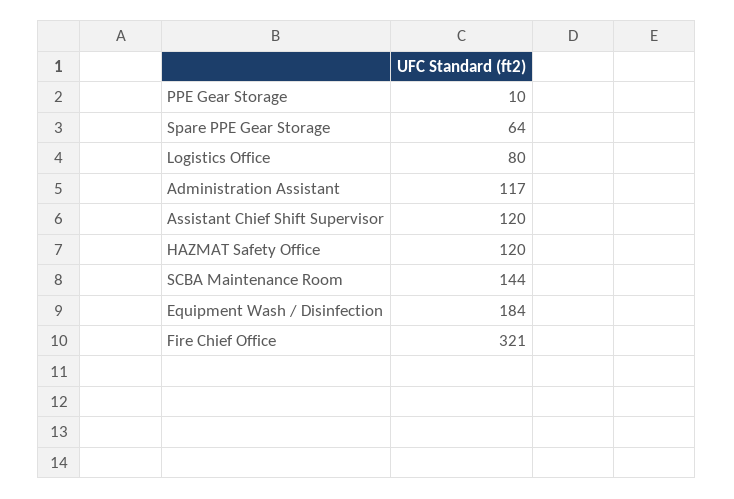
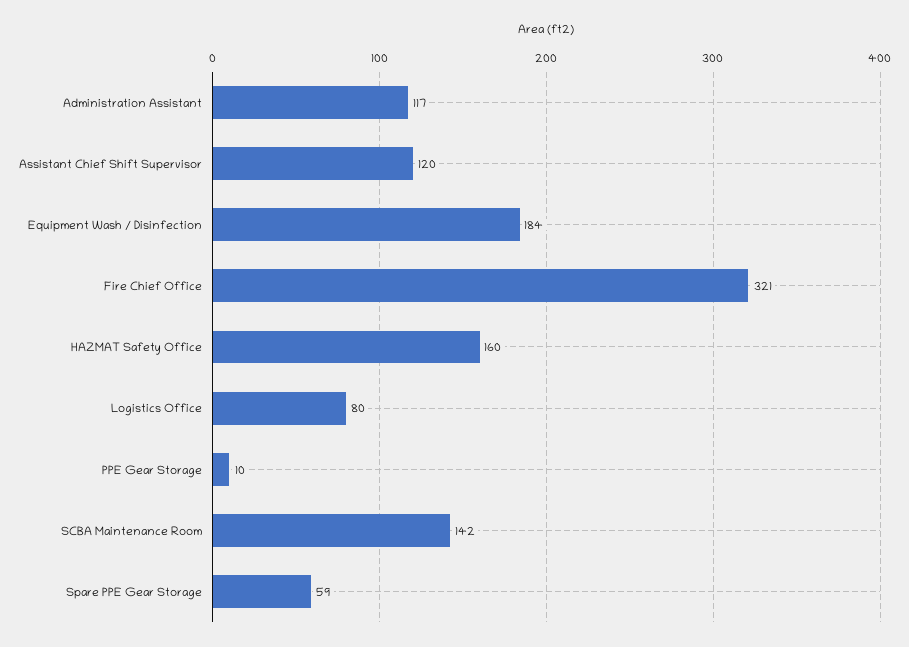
Spare PPE Gear Storage: 64 -> 59
HAZMAT Safety Office: 120 -> 160
SCBA Maintenance Room: 144 -> 142

